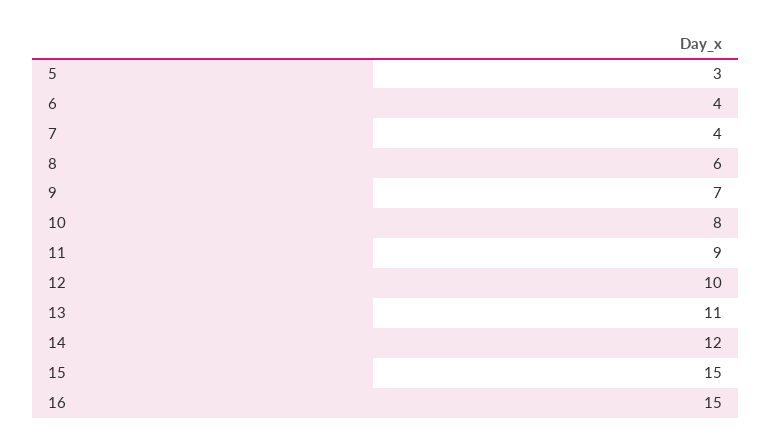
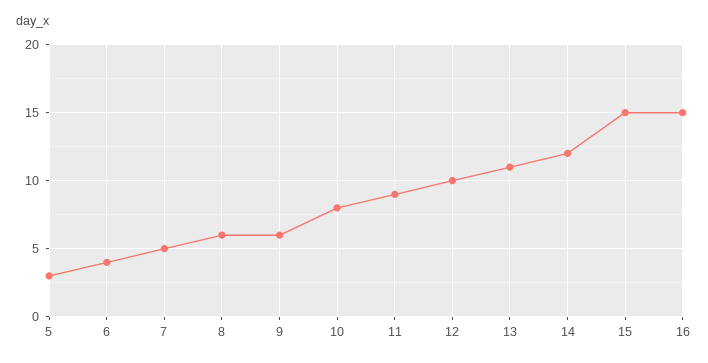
7: 4 -> 5
9: 7 -> 6

